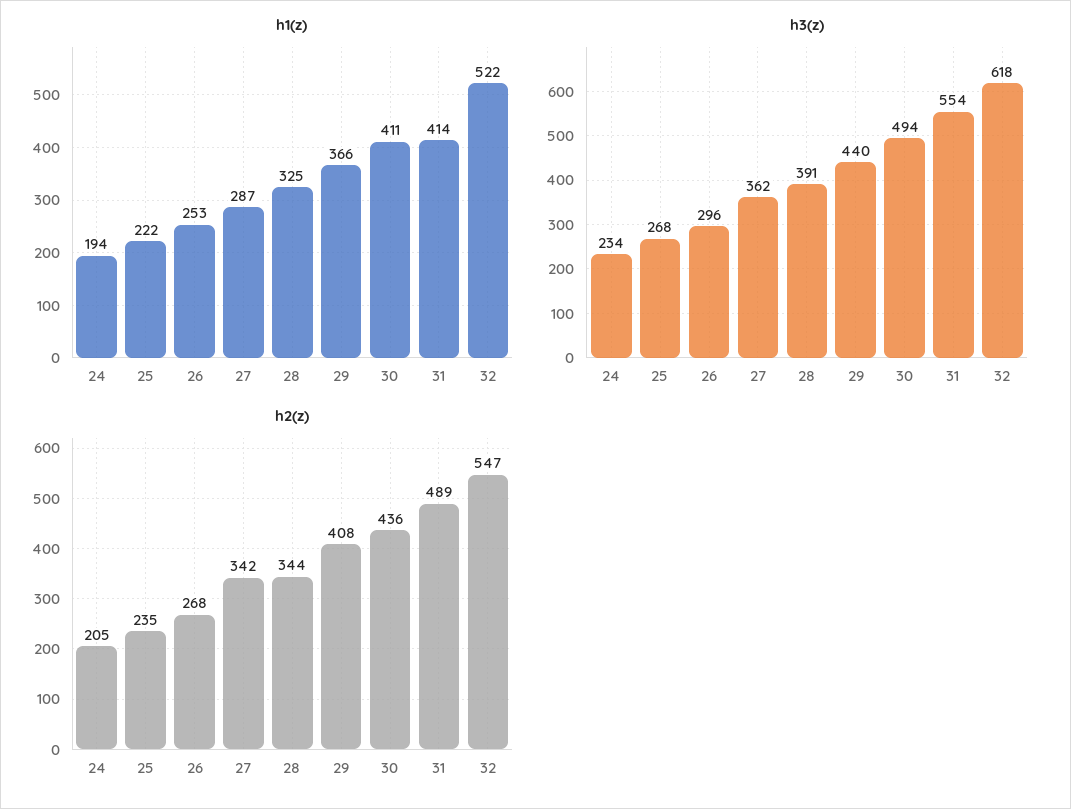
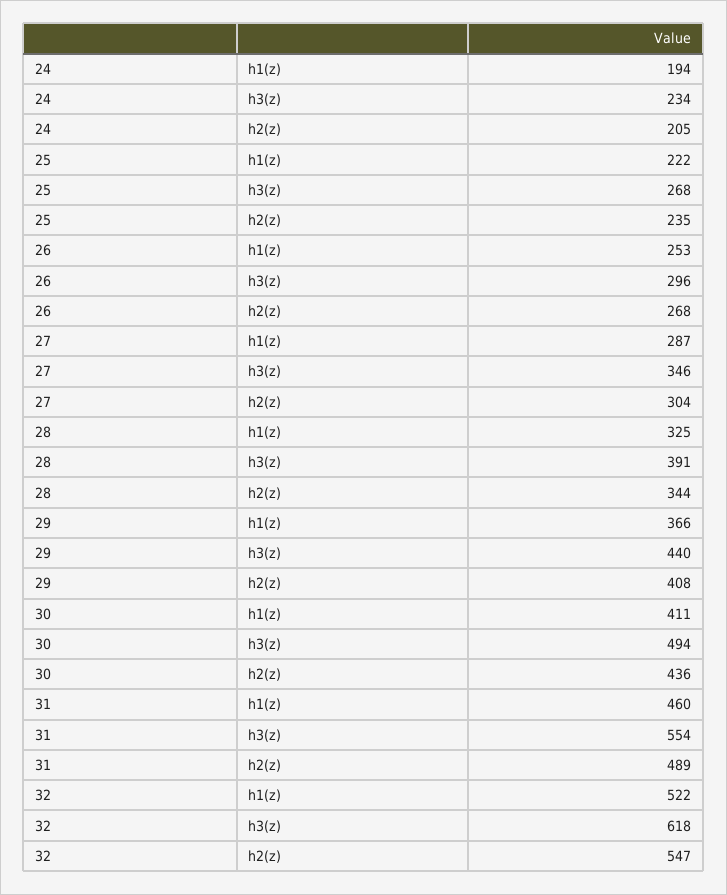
h1(z), 31: 414 -> 460
h3(z), 27: 362 -> 346
h2(z), 27: 342 -> 304

